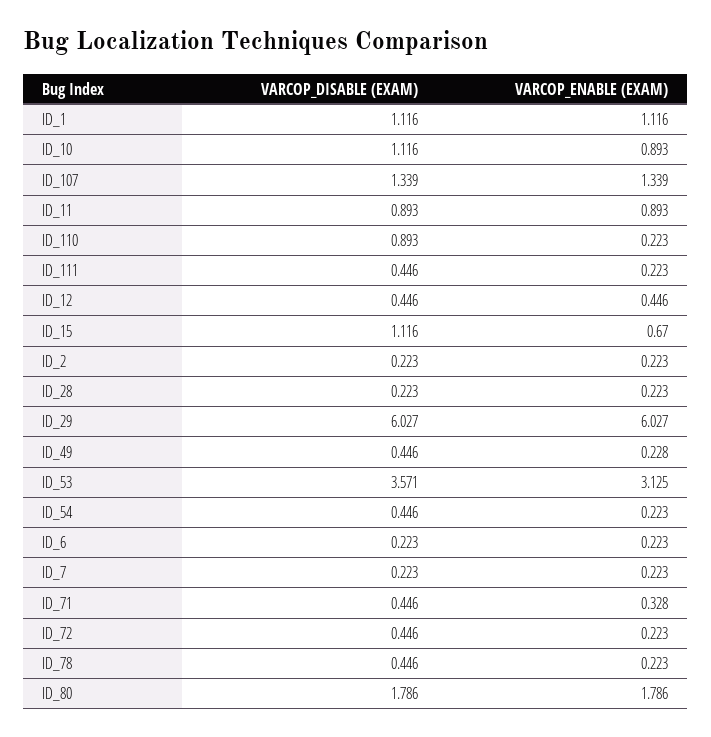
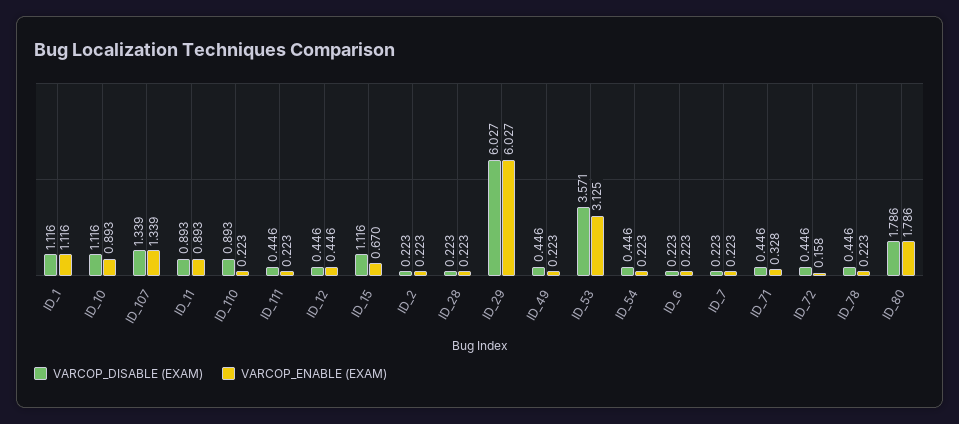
VARCOP_ENABLE (EXAM), ID_49: 0.228 -> 0.223
VARCOP_ENABLE (EXAM), ID_72: 0.223 -> 0.158

